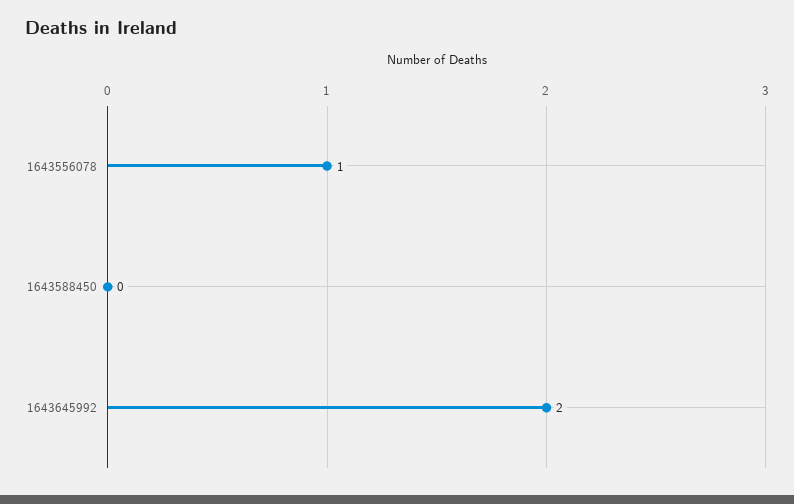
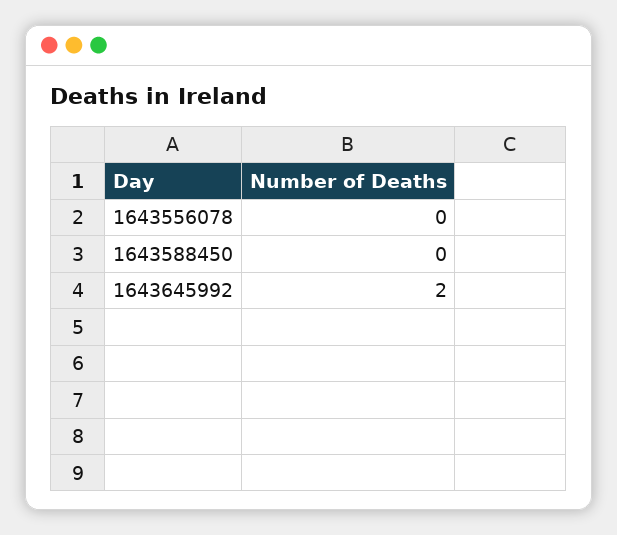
1643556078: 1 -> 0

